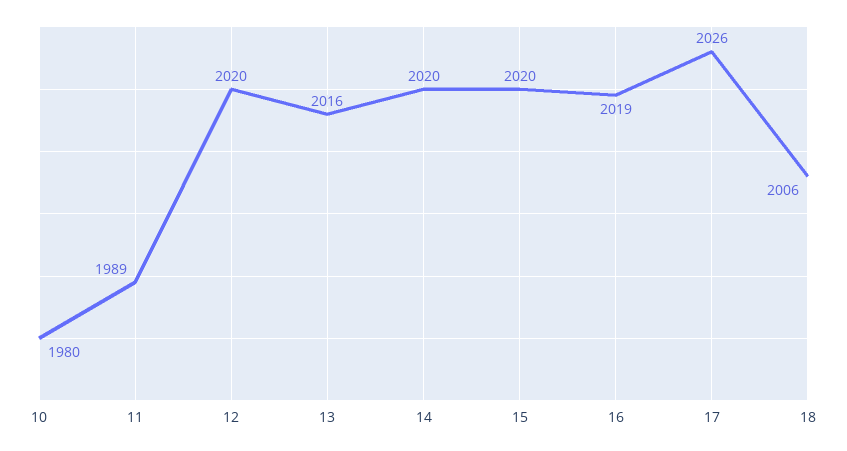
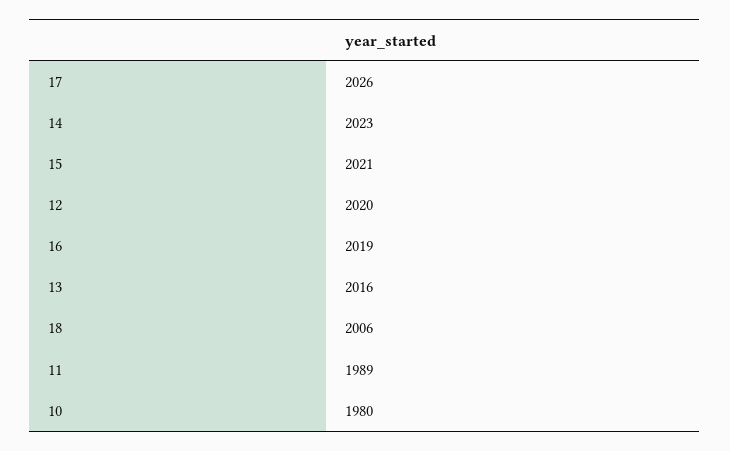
14: 2020 -> 2023
15: 2020 -> 2021

